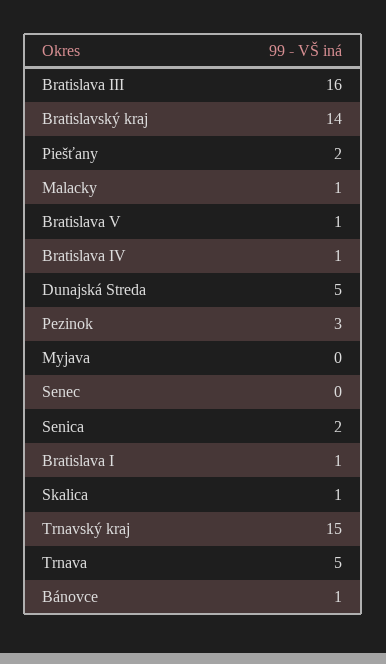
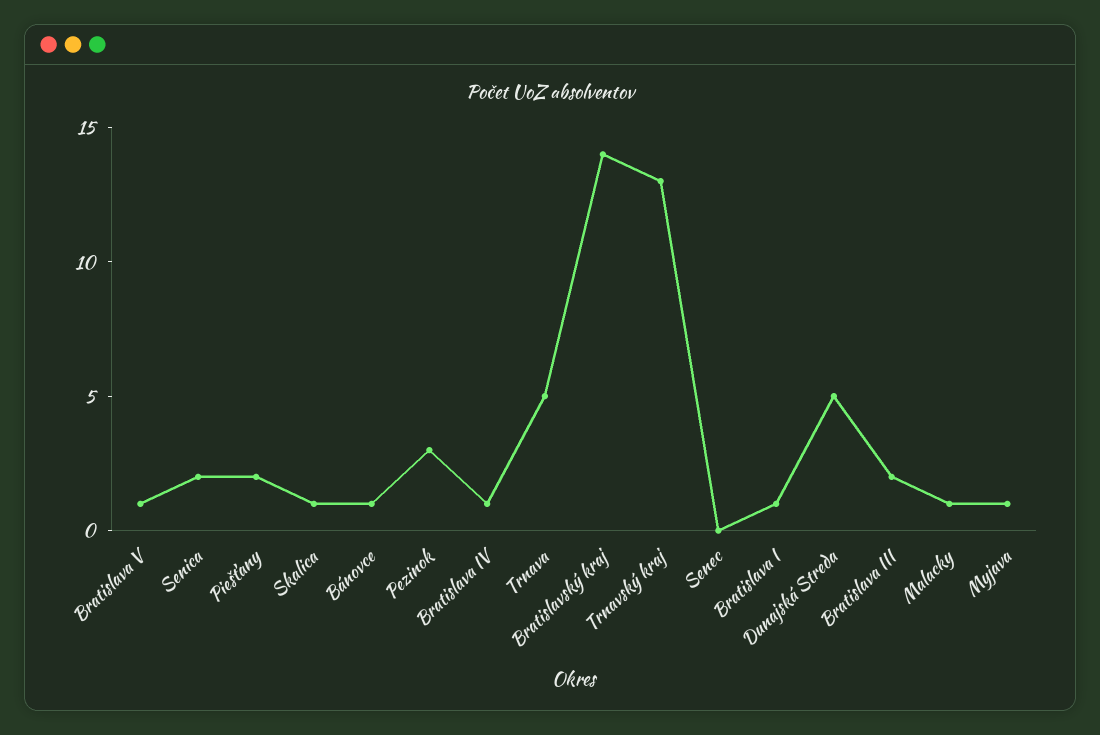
Bratislava III: 16 -> 2
Myjava: 0 -> 1
Trnavský kraj: 15 -> 13

